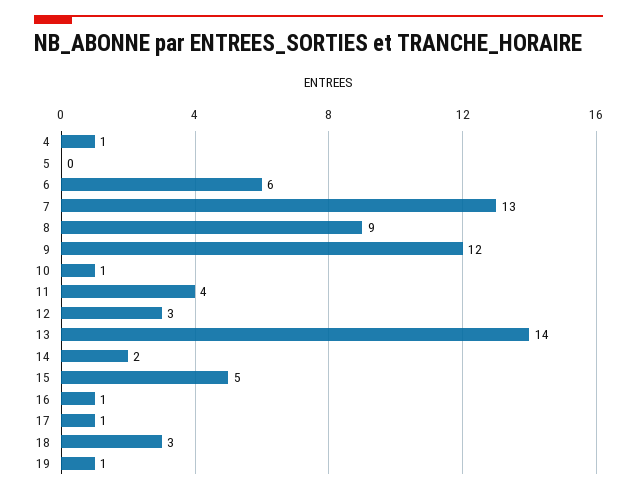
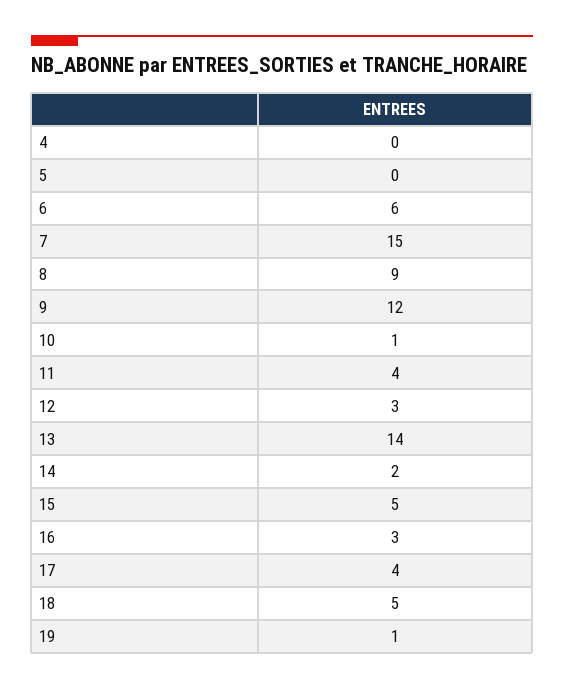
4: 1 -> 0
7: 13 -> 15
16: 1 -> 3
17: 1 -> 4
18: 3 -> 5

